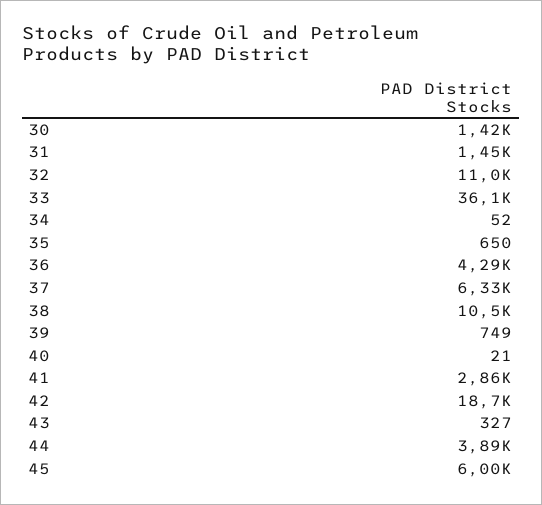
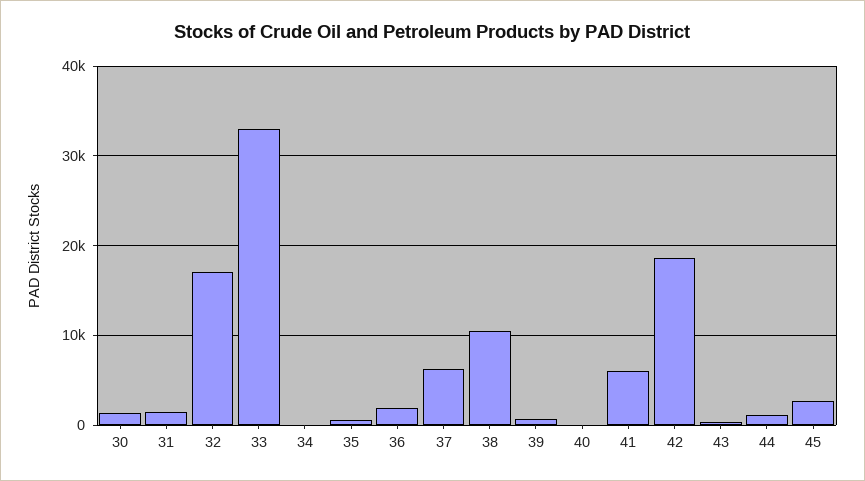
32: 11000 -> 17000
33: 36100 -> 33000
36: 4290 -> 2000
41: 2860 -> 6000
44: 3890 -> 1000
45: 6000 -> 3000

